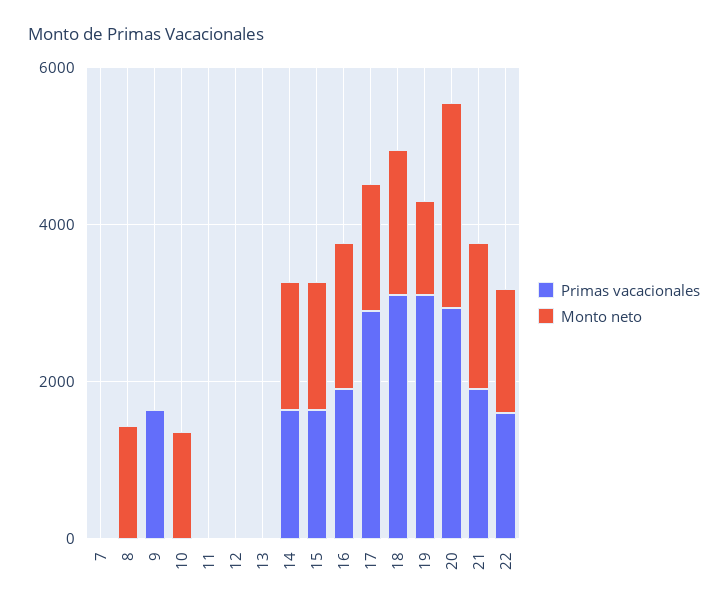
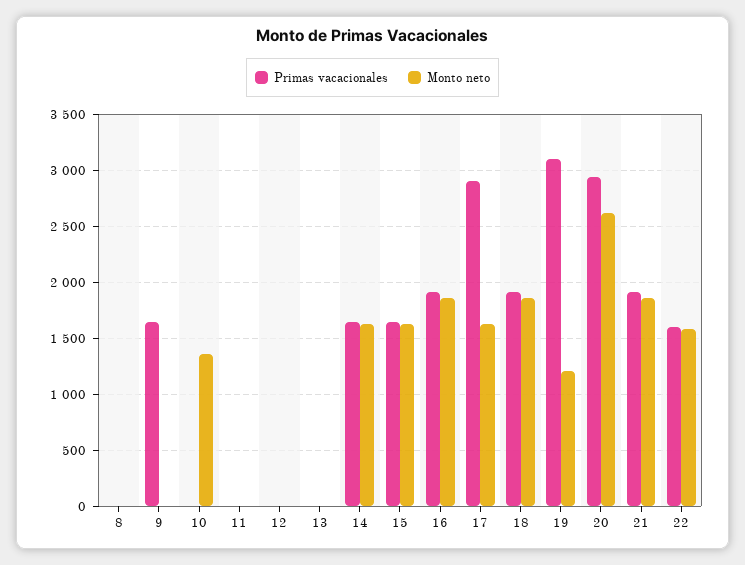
Primas vacacionales, 7: 0 -> none
Monto neto, 7: 0 -> none
Monto neto, 8: 1500 -> 0
Primas vacacionales, 18: 3000 -> 1900

